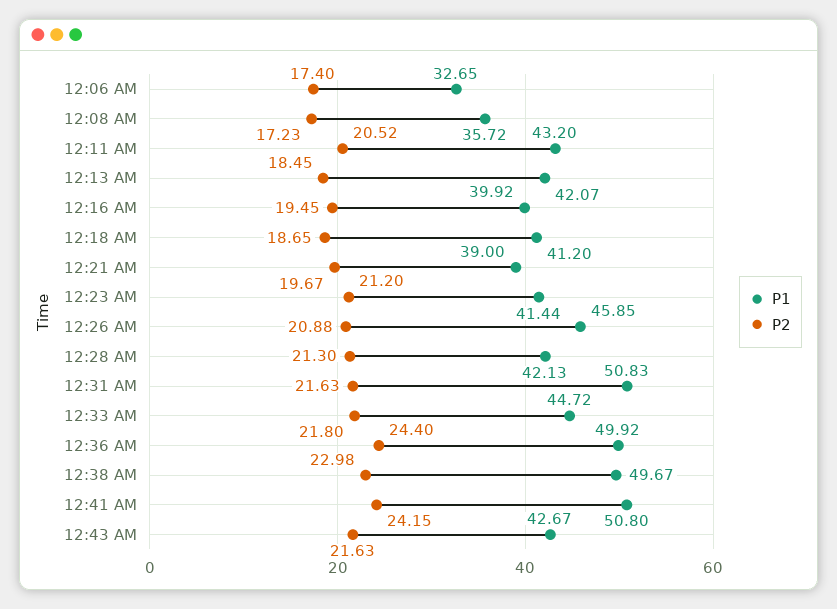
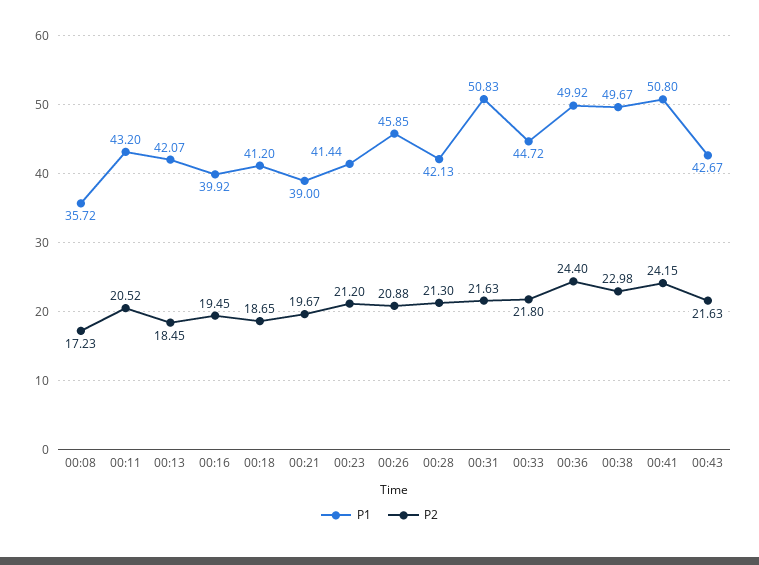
P1, 12:06 AM: 32.65 -> none
P2, 12:06 AM: 17.4 -> none

